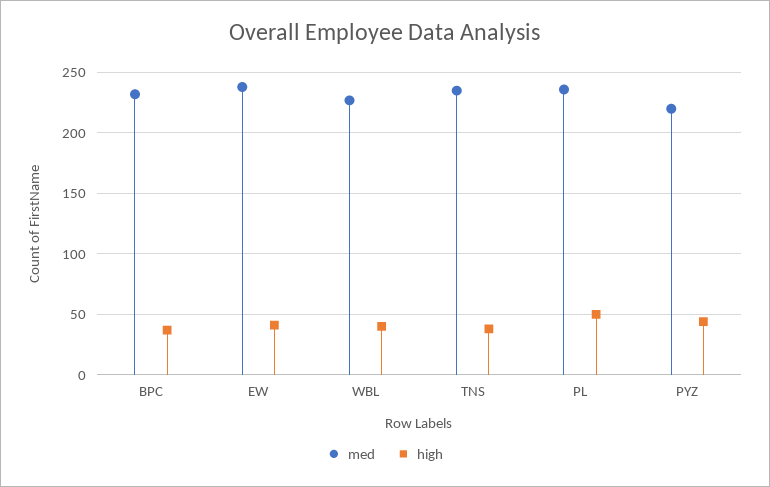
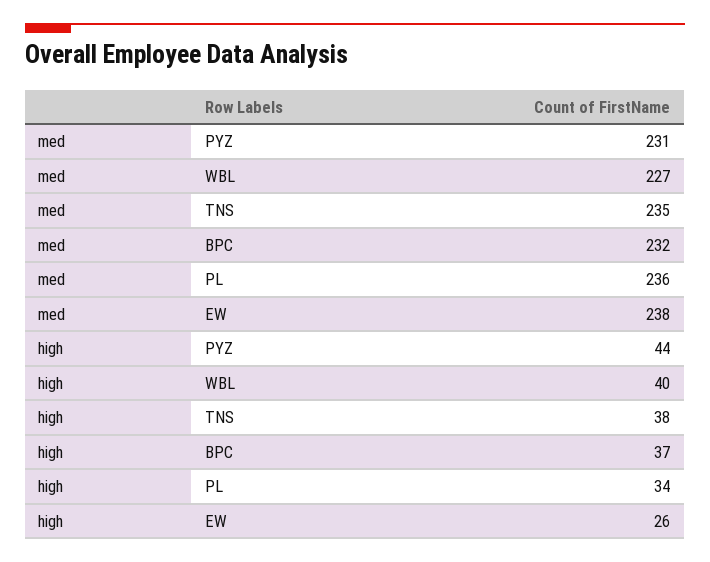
high, EW: 40 -> 26
high, PL: 50 -> 34
med, PYZ: 220 -> 231

